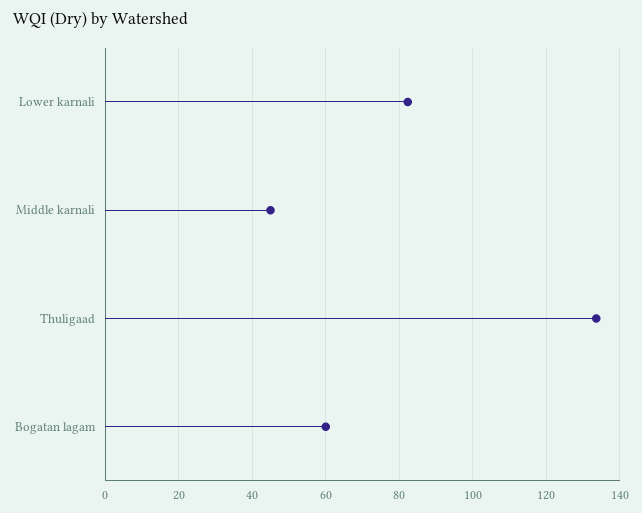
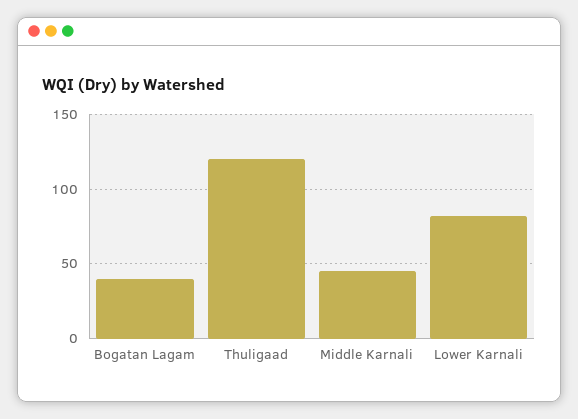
Thuligaad: 134 -> 120
Bogatan lagam: 60 -> 40

